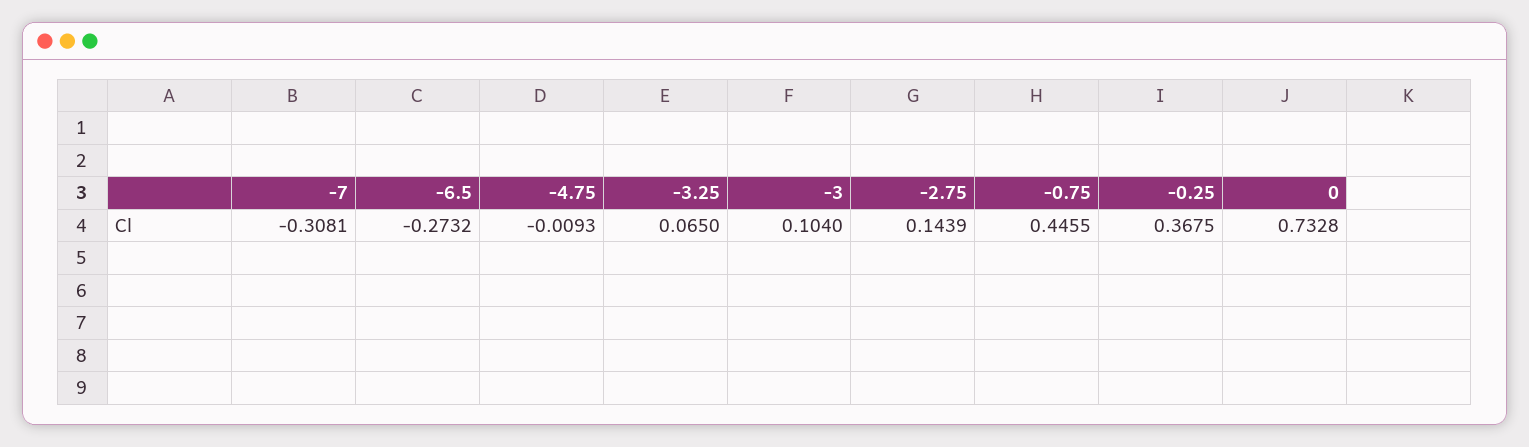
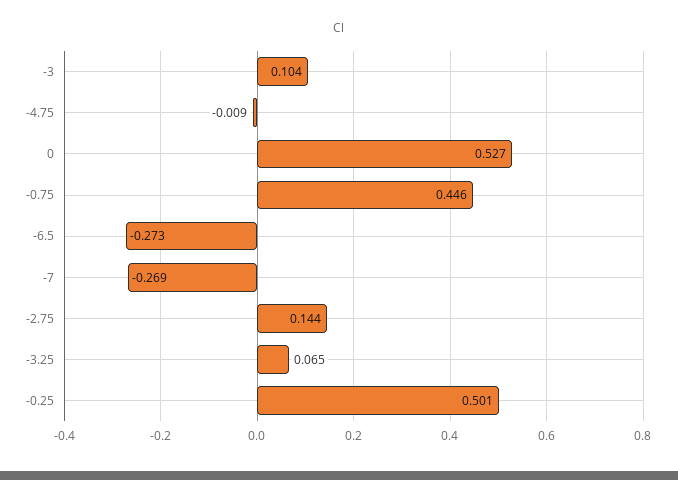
-7: -0.3081 -> -0.269
-0.25: 0.3675 -> 0.501
0: 0.7328 -> 0.527

